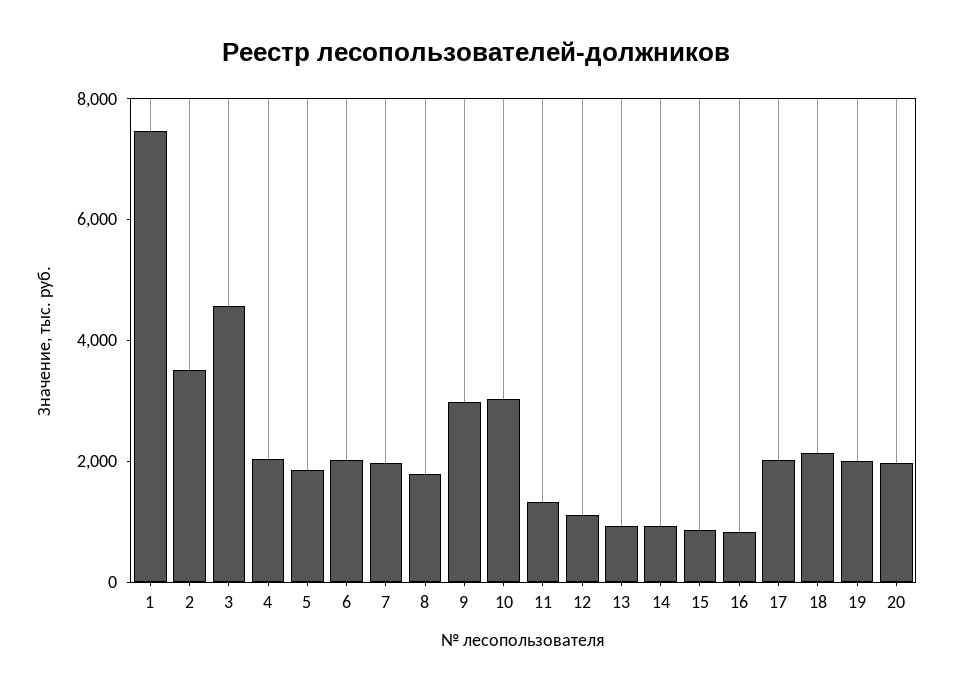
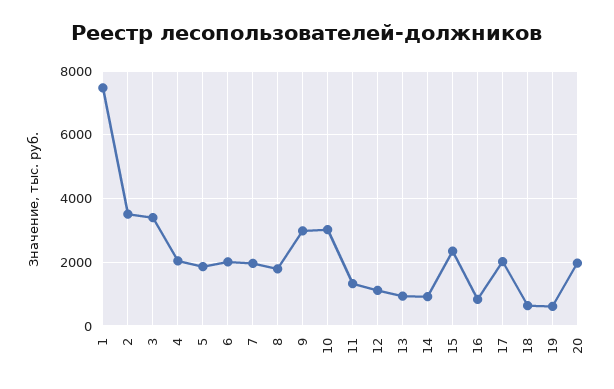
3: 4500 -> 3400
15: 1000 -> 2400
18: 2000 -> 600
19: 2000 -> 600

